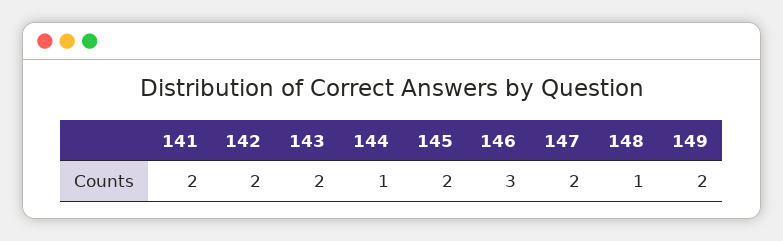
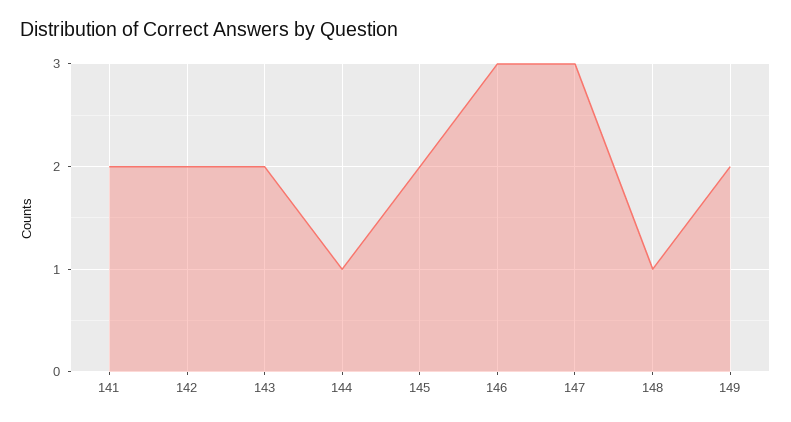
147: 2 -> 3

